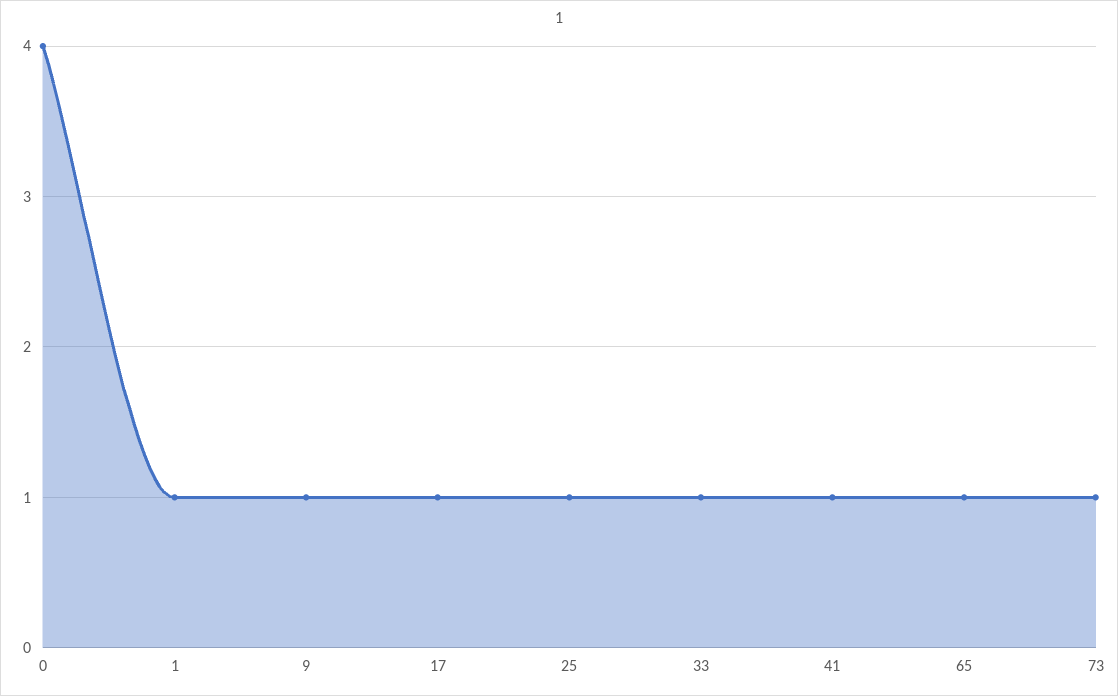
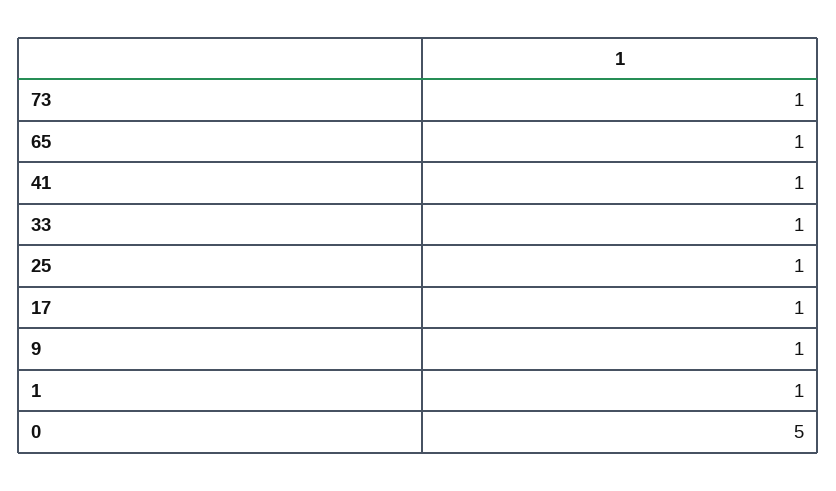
0: 4 -> 5

